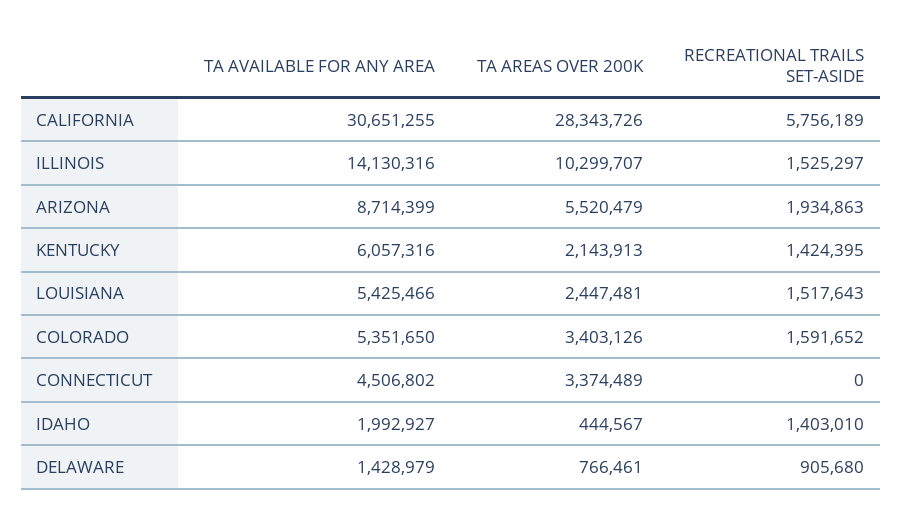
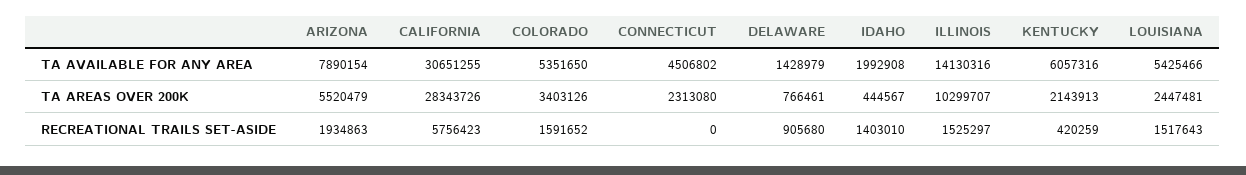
RECREATIONAL TRAILS SET-ASIDE, CALIFORNIA: 5756189 -> 5756423
TA AVAILABLE FOR ANY AREA, ARIZONA: 8714399 -> 7890154
RECREATIONAL TRAILS SET-ASIDE, KENTUCKY: 1424395 -> 420259
TA AREAS OVER 200K, CONNECTICUT: 3374489 -> 2313080
TA AVAILABLE FOR ANY AREA, IDAHO: 1992927 -> 1992908

